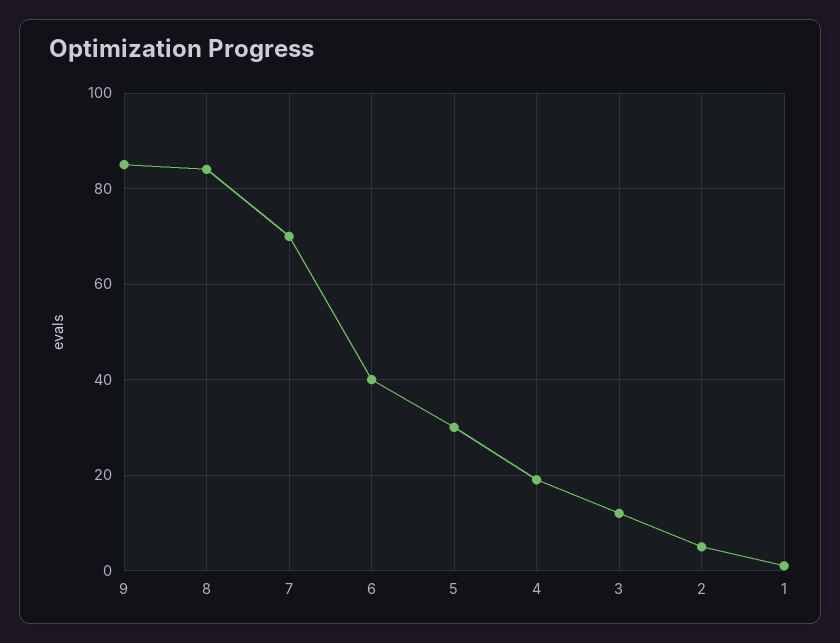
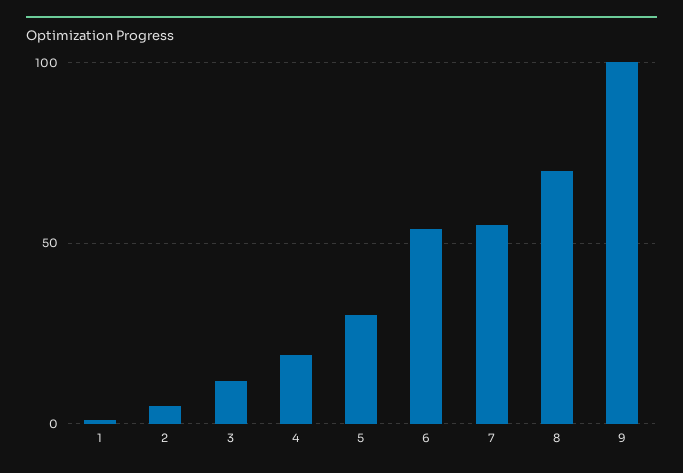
9: 85 -> 100
8: 85 -> 70
7: 70 -> 55
6: 40 -> 55

